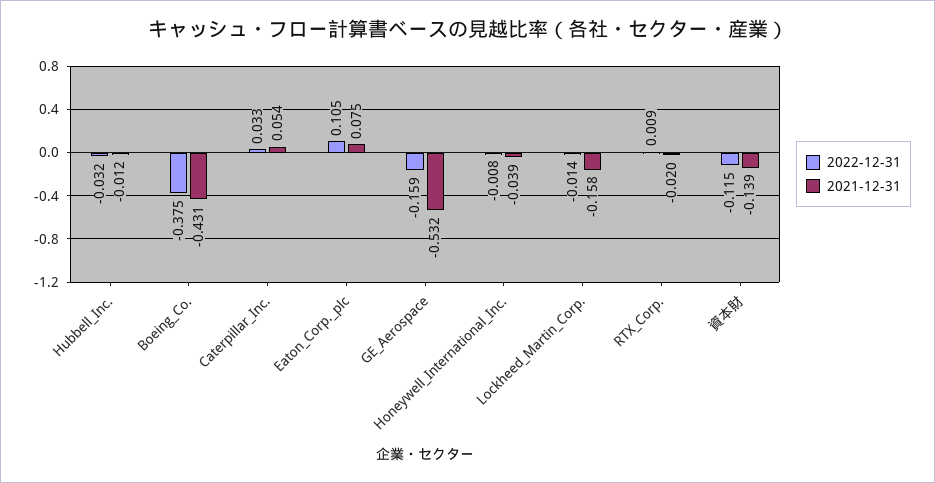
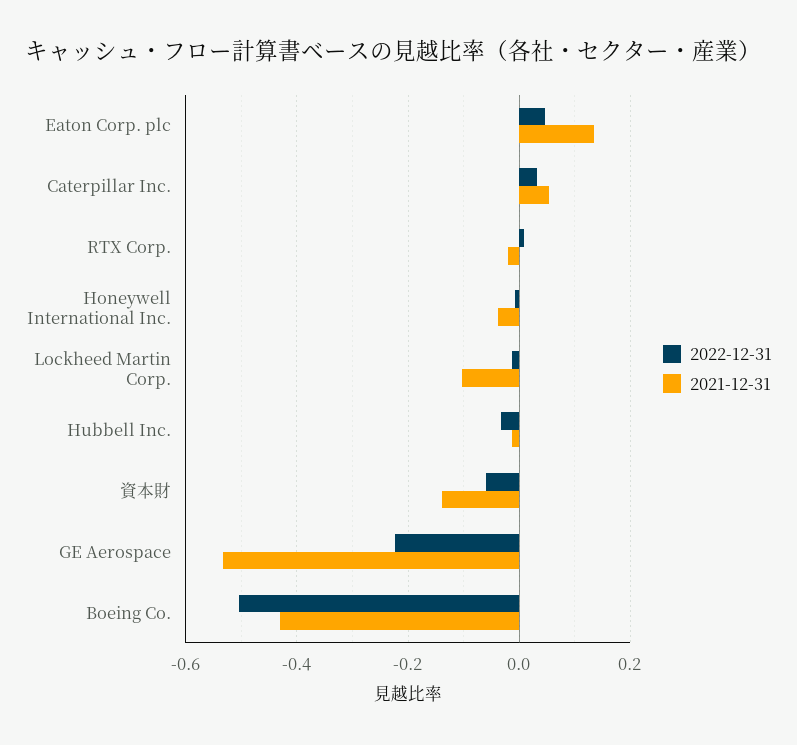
2022-12-31, Boeing_Co.: -0.375 -> -0.5
2022-12-31, Eaton_Corp._plc: 0.105 -> 0.04
2021-12-31, Eaton_Corp._plc: 0.075 -> 0.14
2022-12-31, GE_Aerospace: -0.159 -> -0.22
2021-12-31, Lockheed_Martin_Corp.: -0.158 -> -0.1
2022-12-31, 資本財: -0.115 -> -0.06

